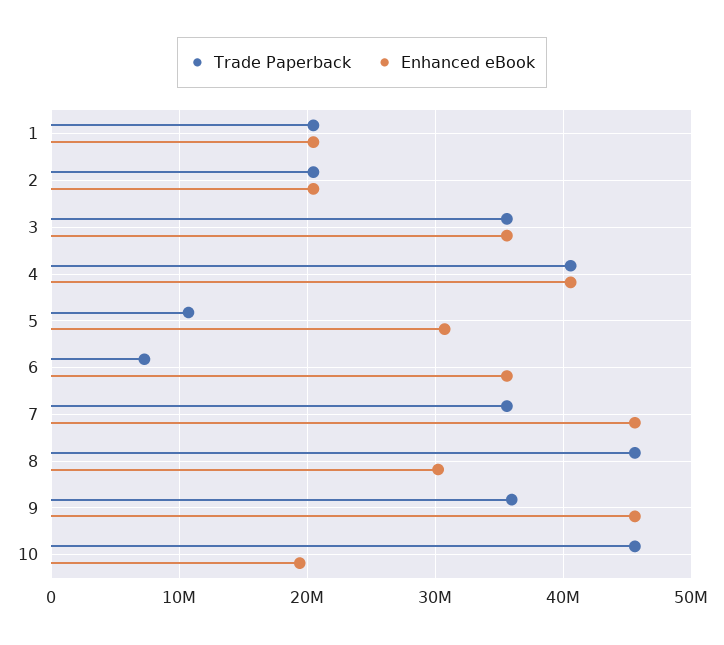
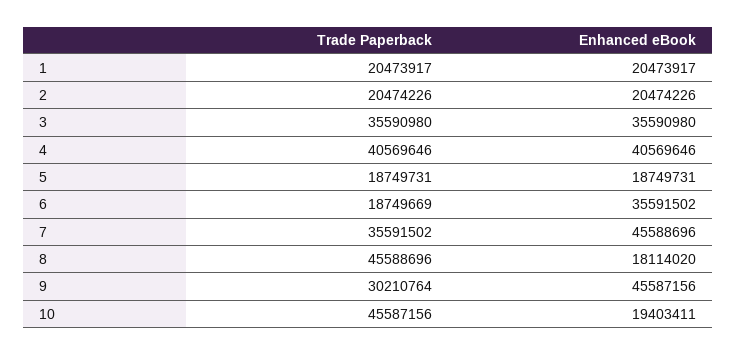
Trade Paperback, 5: 11000000 -> 18749731
Enhanced eBook, 5: 31000000 -> 18749731
Trade Paperback, 6: 7000000 -> 18749669
Enhanced eBook, 8: 30000000 -> 18114020
Trade Paperback, 9: 36000000 -> 30210764

